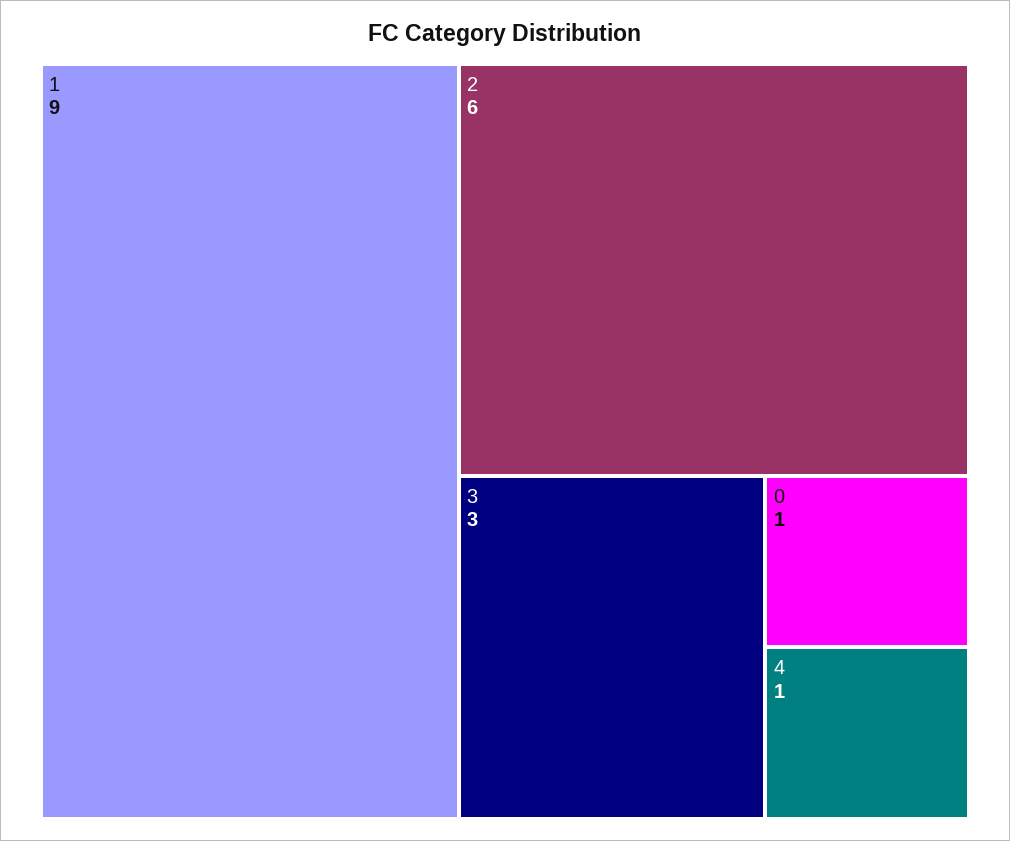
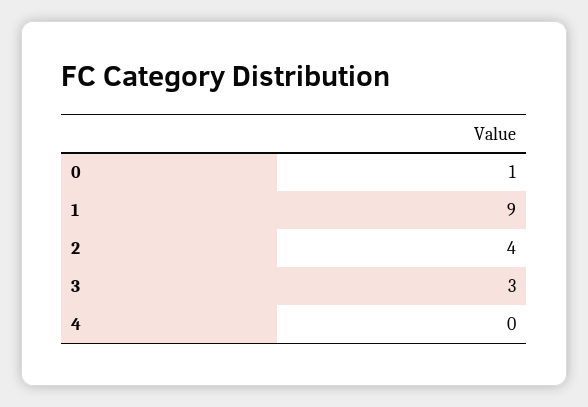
2: 6 -> 4
4: 1 -> 0

